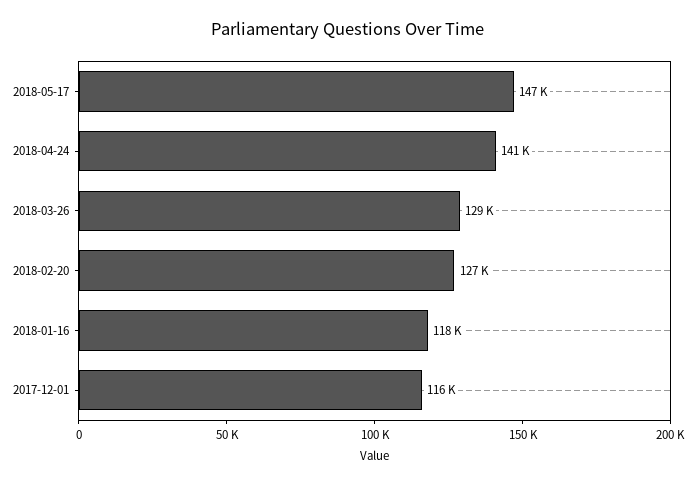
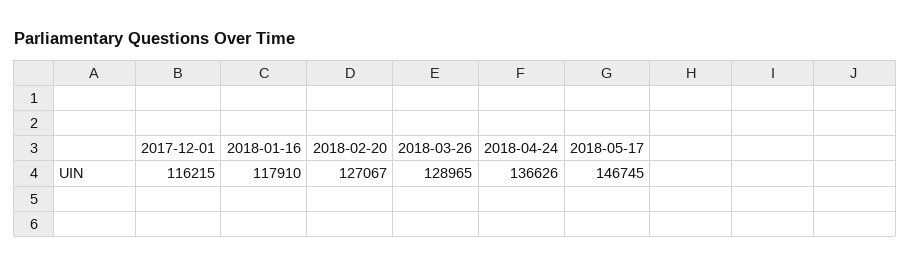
2018-04-24: 141000 -> 136626

